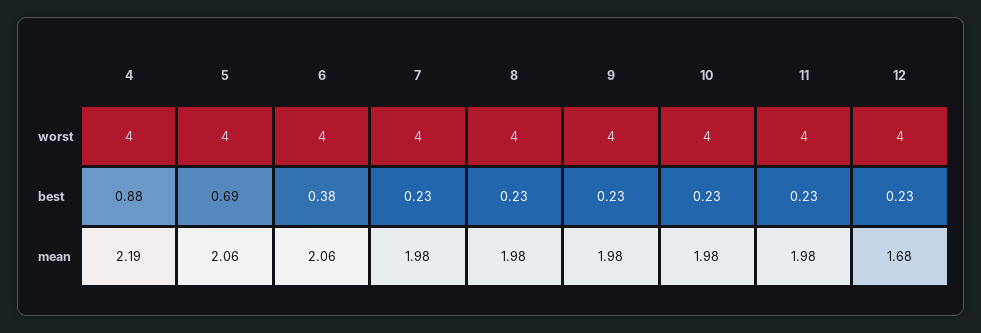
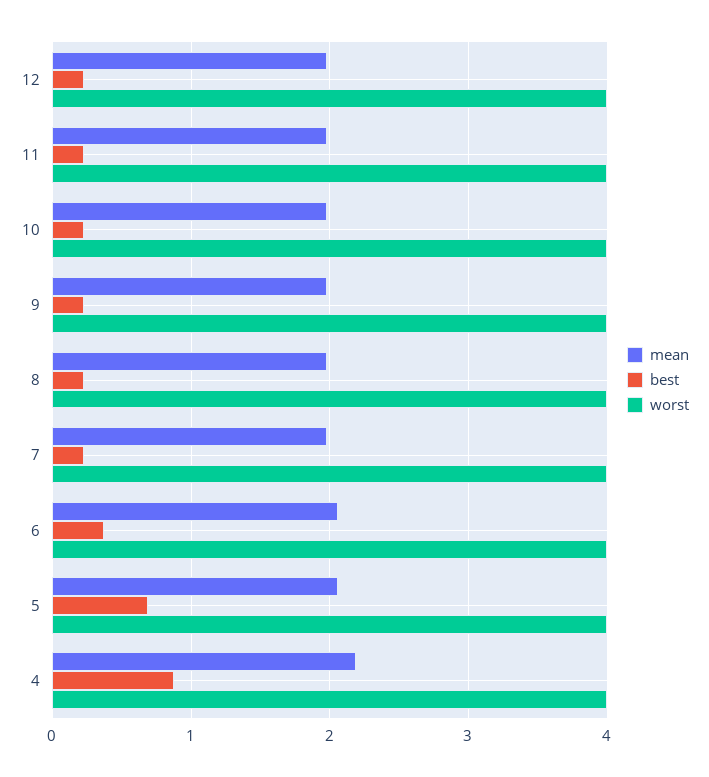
mean, 12: 1.68 -> 2

